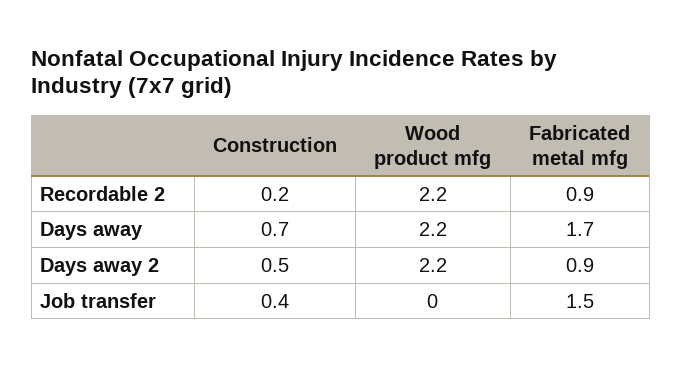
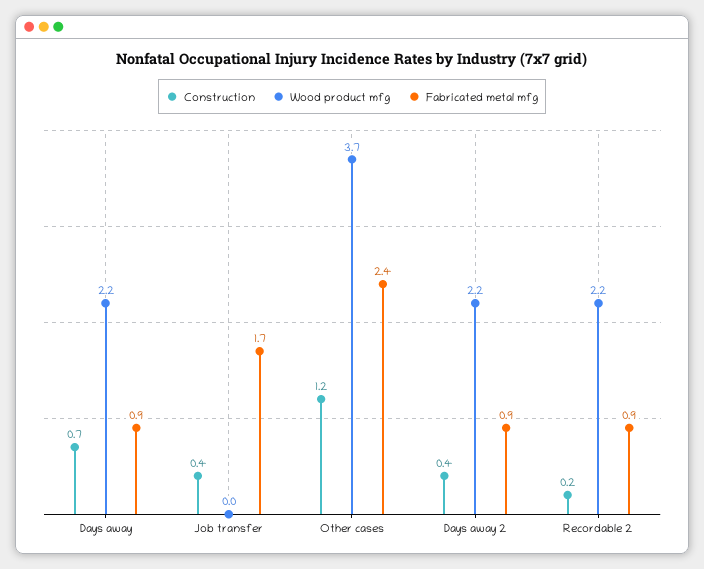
Fabricated metal mfg, Days away: 1.7 -> 0.9
Construction, Days away 2: 0.5 -> 0.4
Fabricated metal mfg, Job transfer: 1.5 -> 1.7
Construction, Other cases: none -> 1.2
Wood product mfg, Other cases: none -> 3.7
Fabricated metal mfg, Other cases: none -> 2.4

